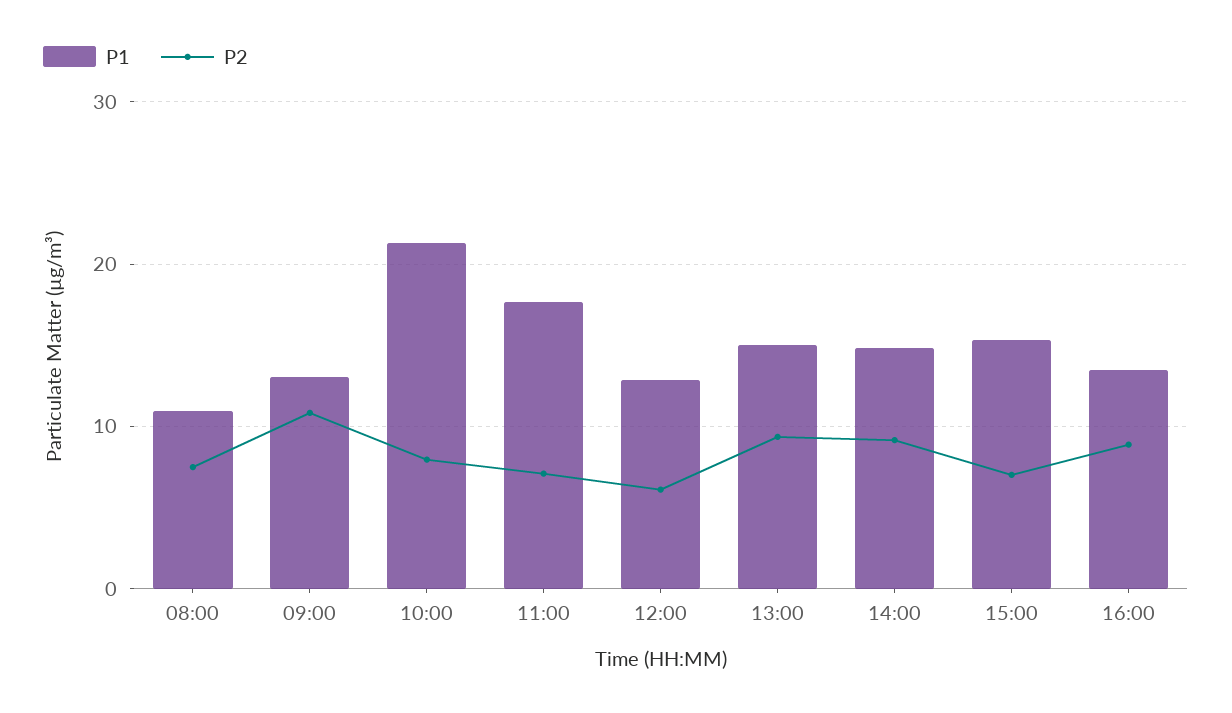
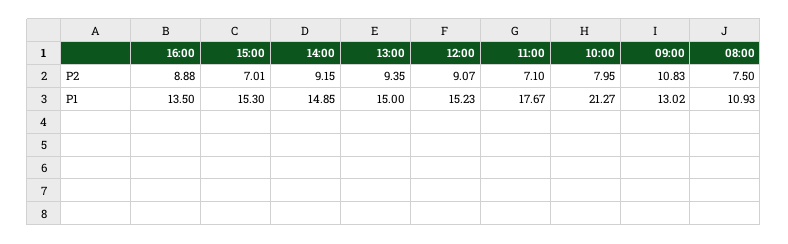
P1, 12:00: 13 -> 15.23
P2, 12:00: 6 -> 9.07

